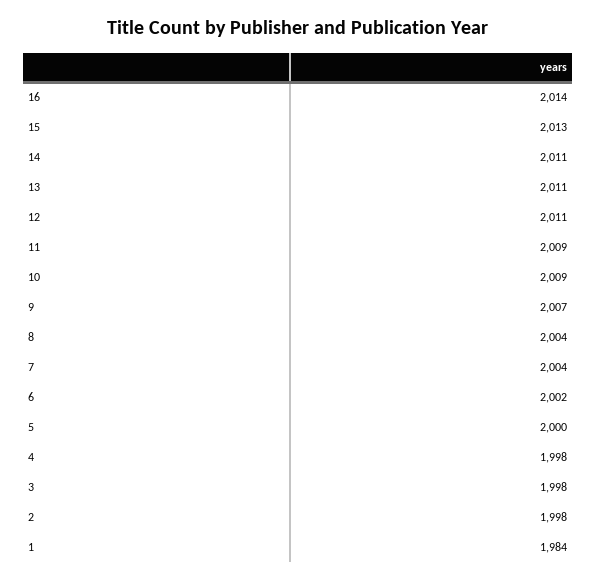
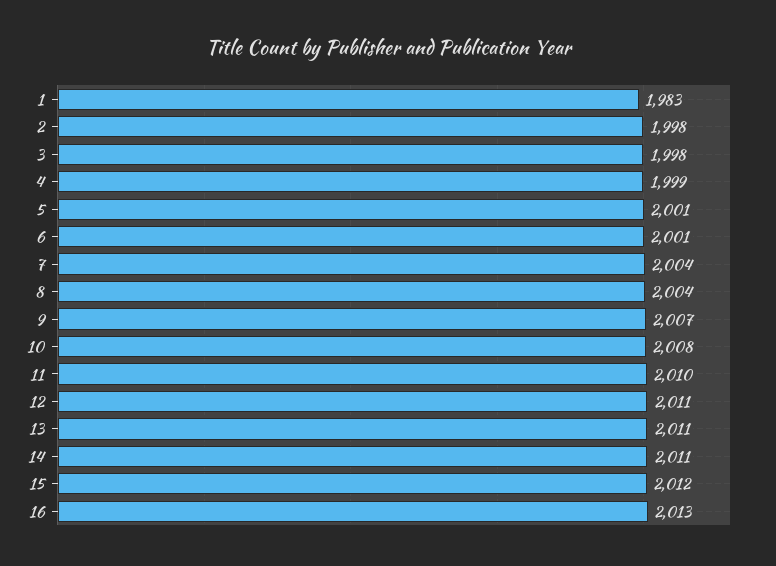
16: 2014 -> 2013
15: 2013 -> 2012
11: 2009 -> 2010
10: 2009 -> 2008
6: 2002 -> 2001
5: 2000 -> 2001
4: 1998 -> 1999
1: 1984 -> 1983

